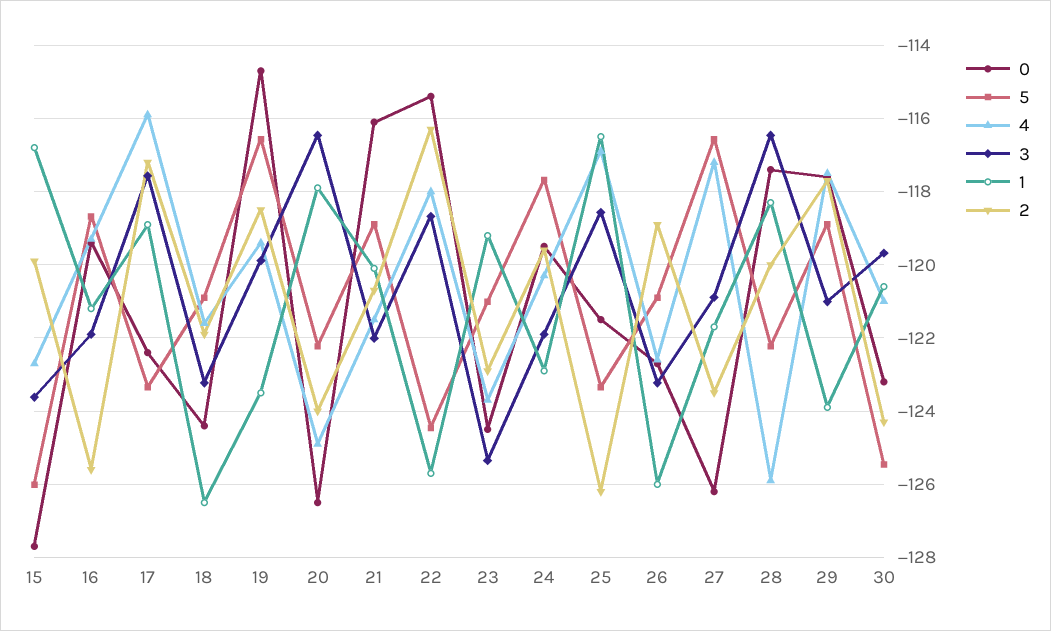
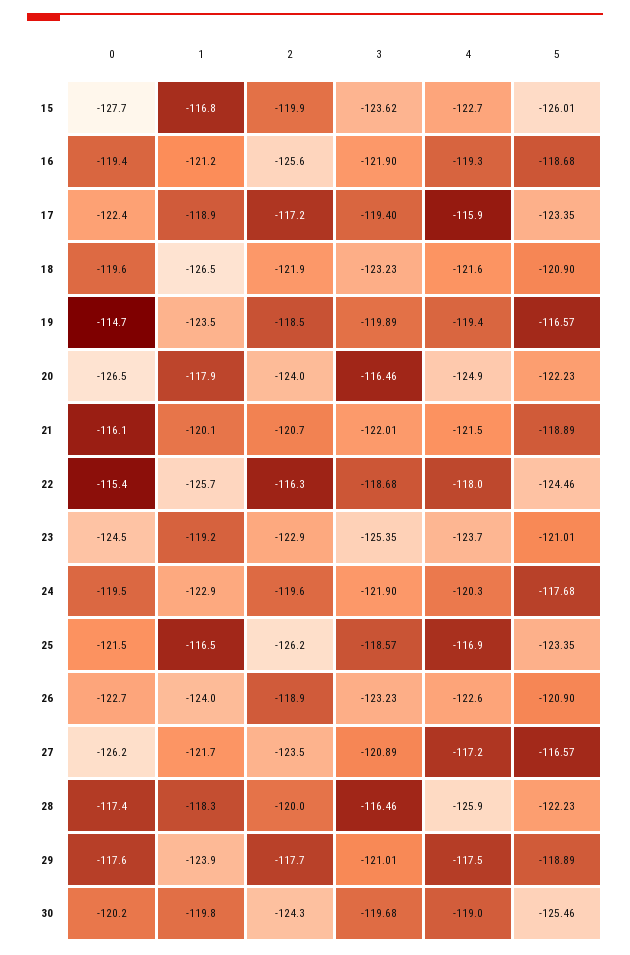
3, 17: -117.6 -> -119.4
0, 18: -124.4 -> -119.6
1, 26: -126 -> -124
0, 30: -123.2 -> -120.2
4, 30: -121 -> -119
1, 30: -120.6 -> -119.8

